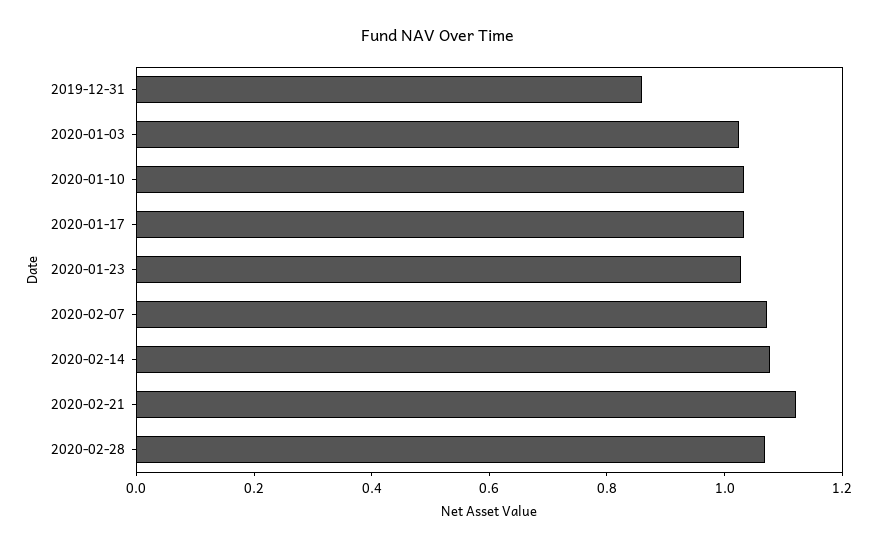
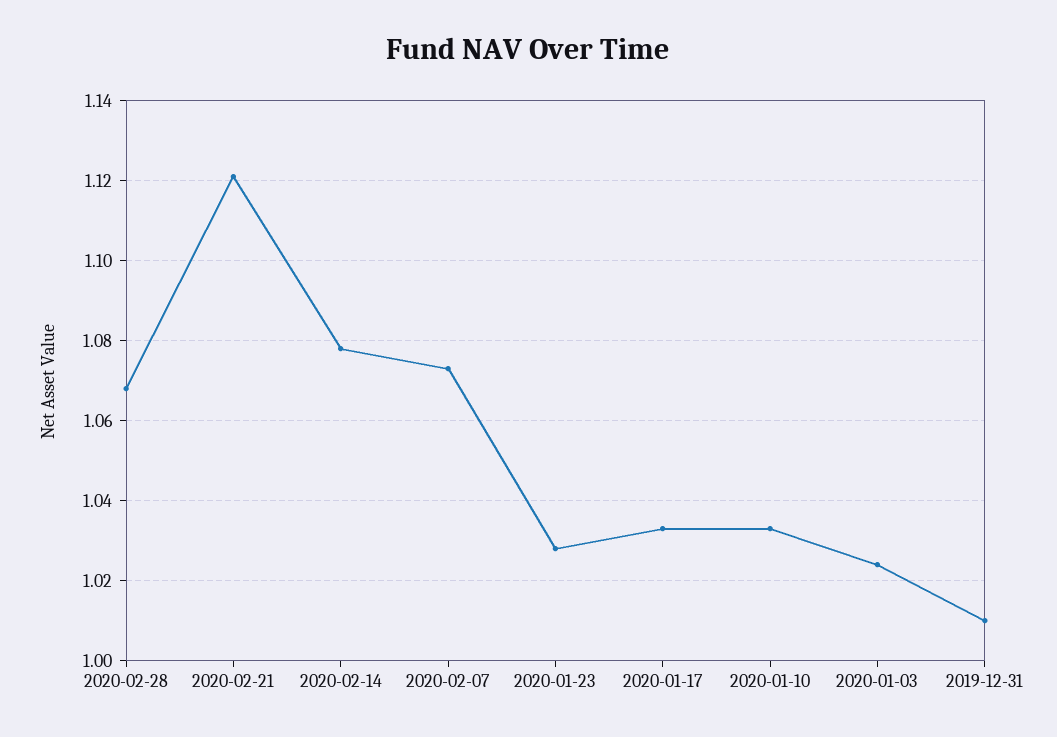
2019-12-31: 0.85 -> 1.01

